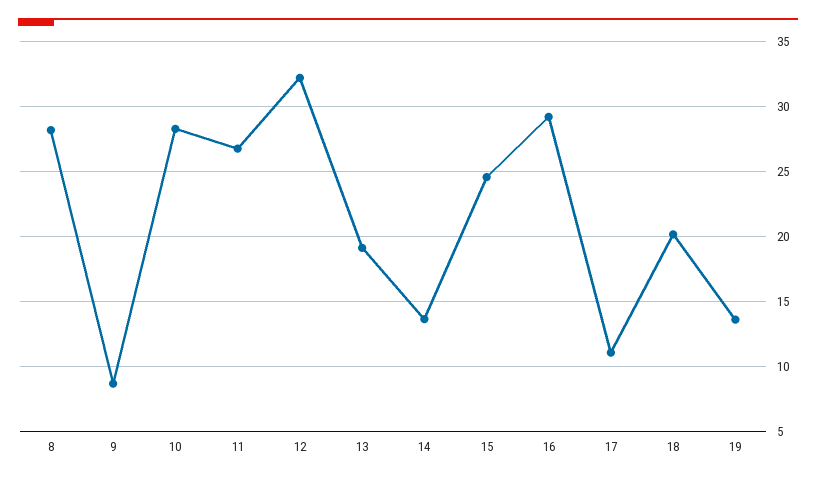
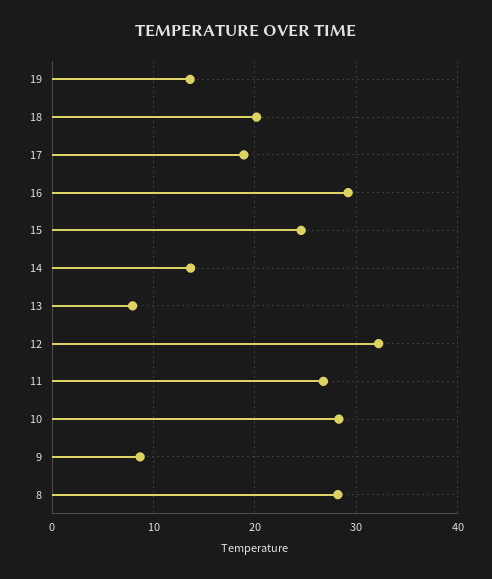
13: 19 -> 8
17: 11 -> 19

